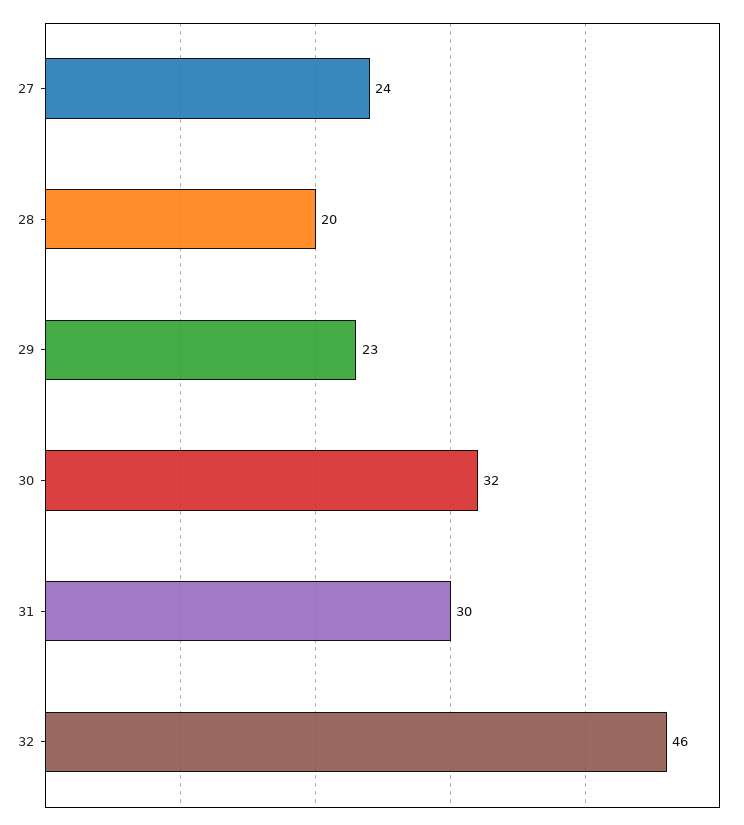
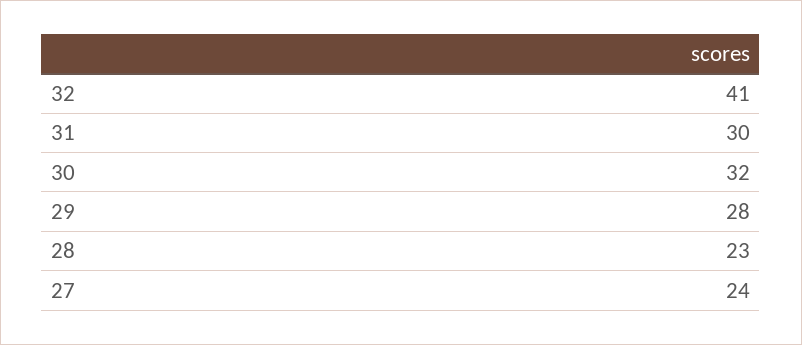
28: 20 -> 23
29: 23 -> 28
32: 46 -> 41

